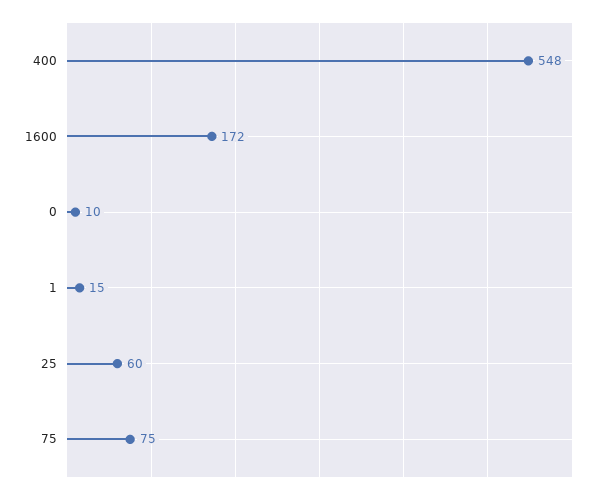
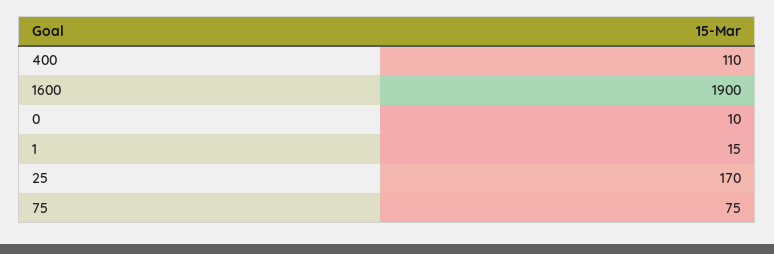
400: 548 -> 110
1600: 172 -> 1900
25: 60 -> 170

